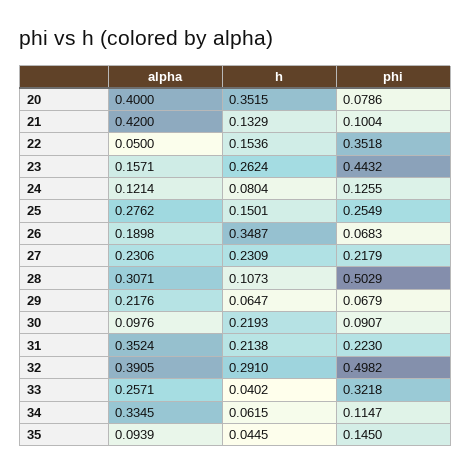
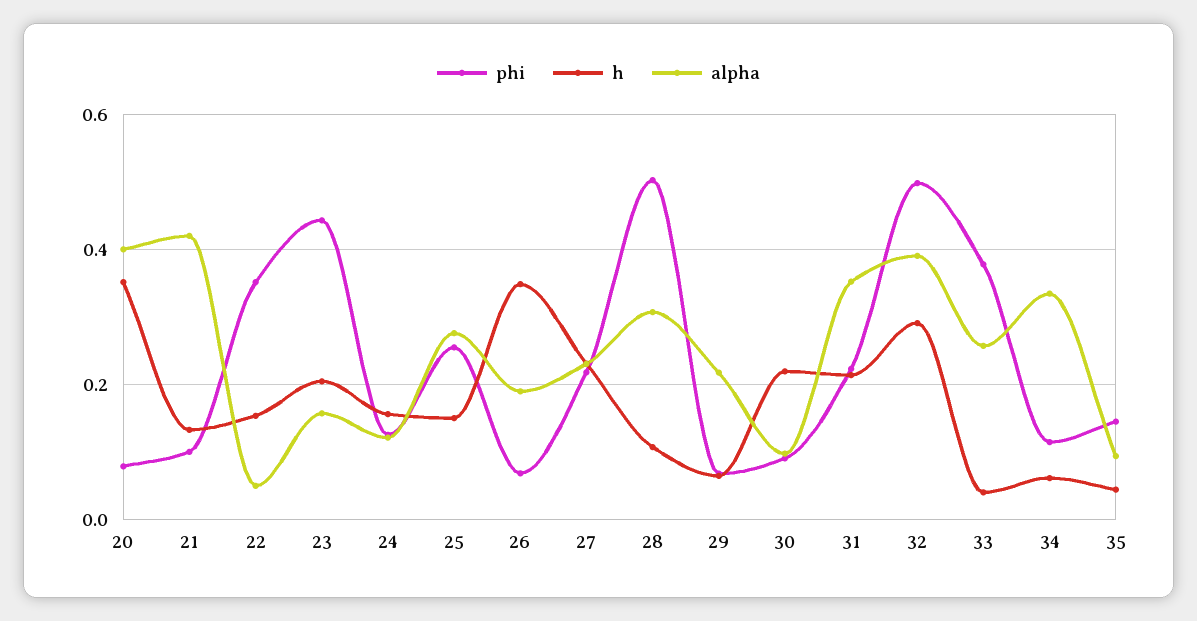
h, 23: 0.2624 -> 0.2
h, 24: 0.0804 -> 0.16
phi, 33: 0.3218 -> 0.38

